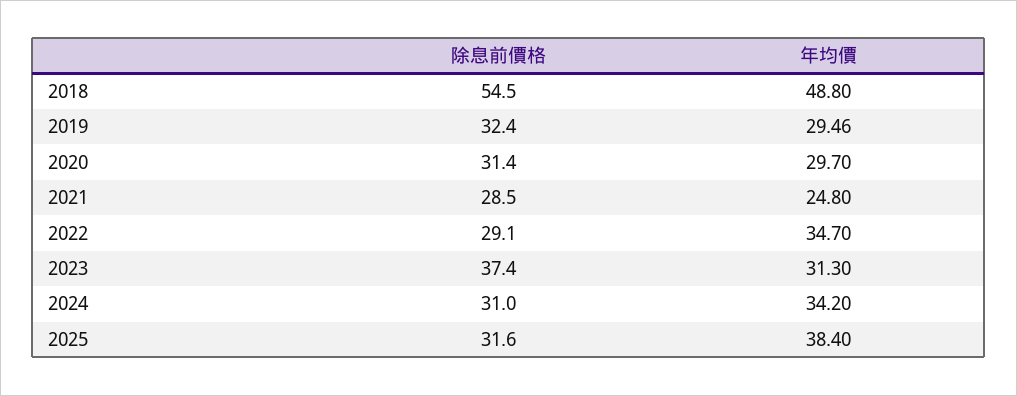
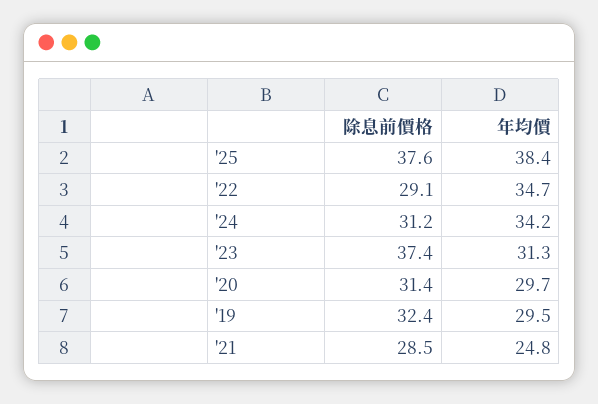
除息前價格, 2018: 54.5 -> none
年均價, 2018: 48.8 -> none
除息前價格, 2024: 31 -> 31.2
除息前價格, 2025: 31.6 -> 37.6

